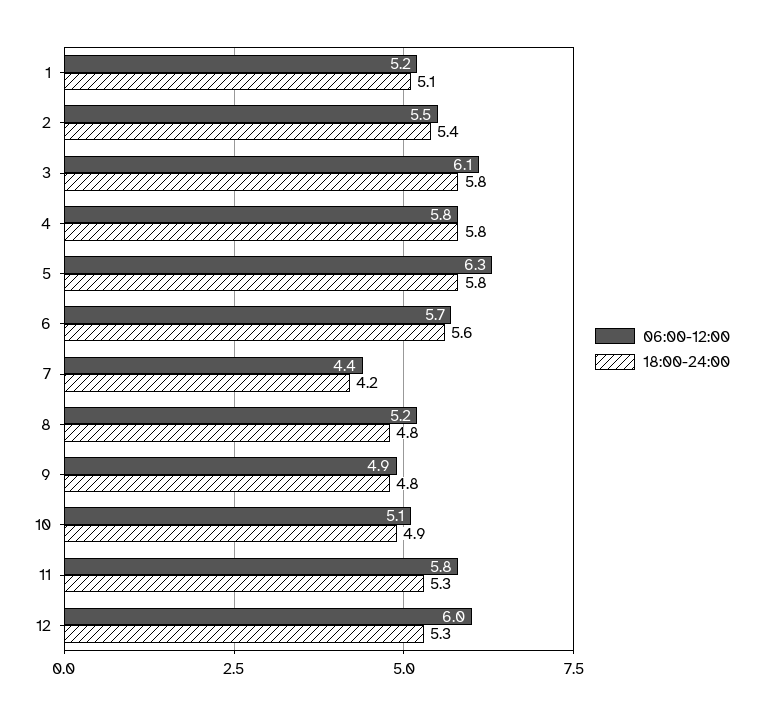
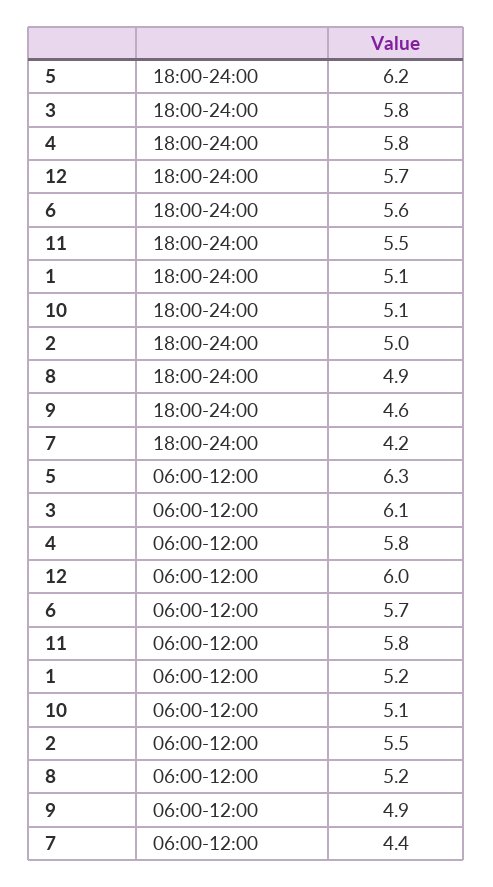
18:00-24:00, 2: 5.4 -> 5
18:00-24:00, 5: 5.8 -> 6.2
18:00-24:00, 8: 4.8 -> 4.9
18:00-24:00, 9: 4.8 -> 4.6
18:00-24:00, 10: 4.9 -> 5.1
18:00-24:00, 11: 5.3 -> 5.5
18:00-24:00, 12: 5.3 -> 5.7

